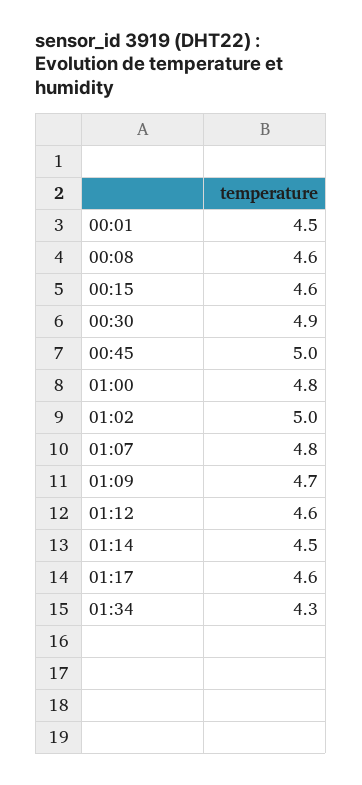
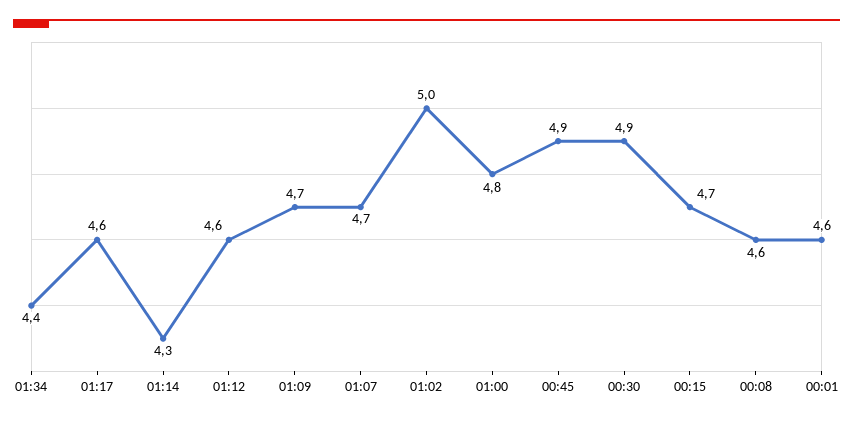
00:01: 4.5 -> 4.6
00:15: 4.6 -> 4.7
00:45: 5 -> 4.9
01:07: 4.8 -> 4.7
01:14: 4.5 -> 4.3
01:34: 4.3 -> 4.4

